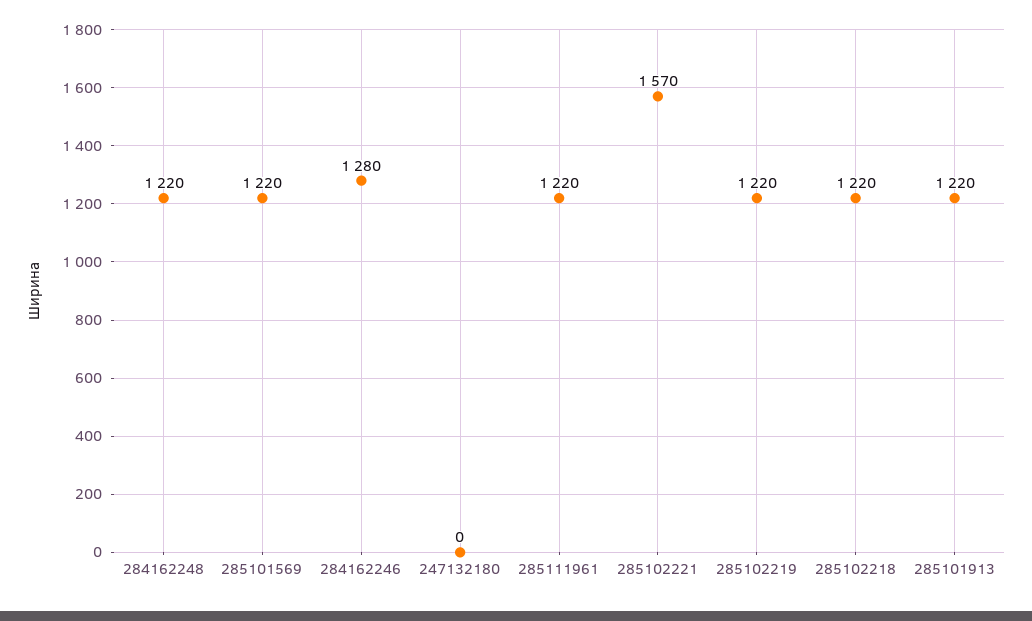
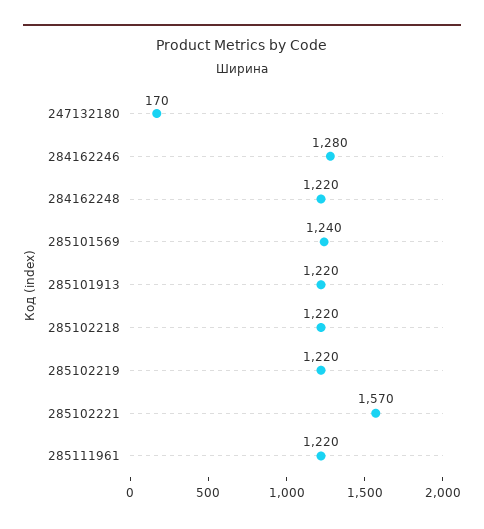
285101569: 1220 -> 1240
247132180: 0 -> 170

